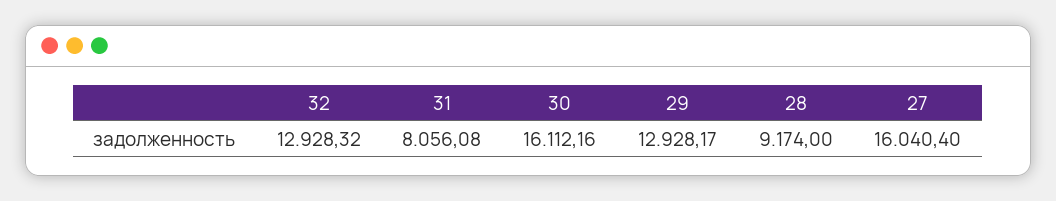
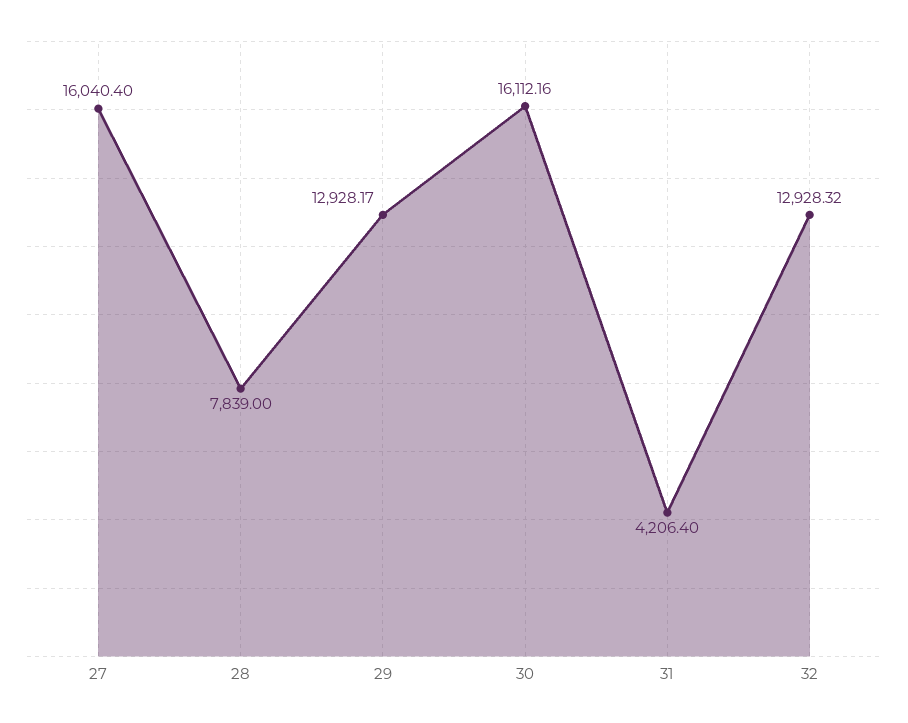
31: 8056.08 -> 4206.4
28: 9174 -> 7839

